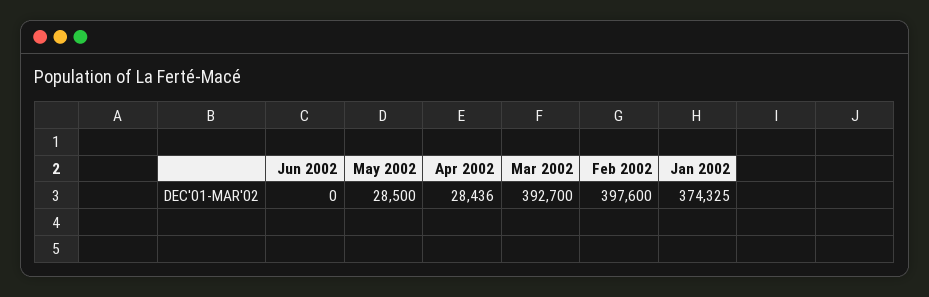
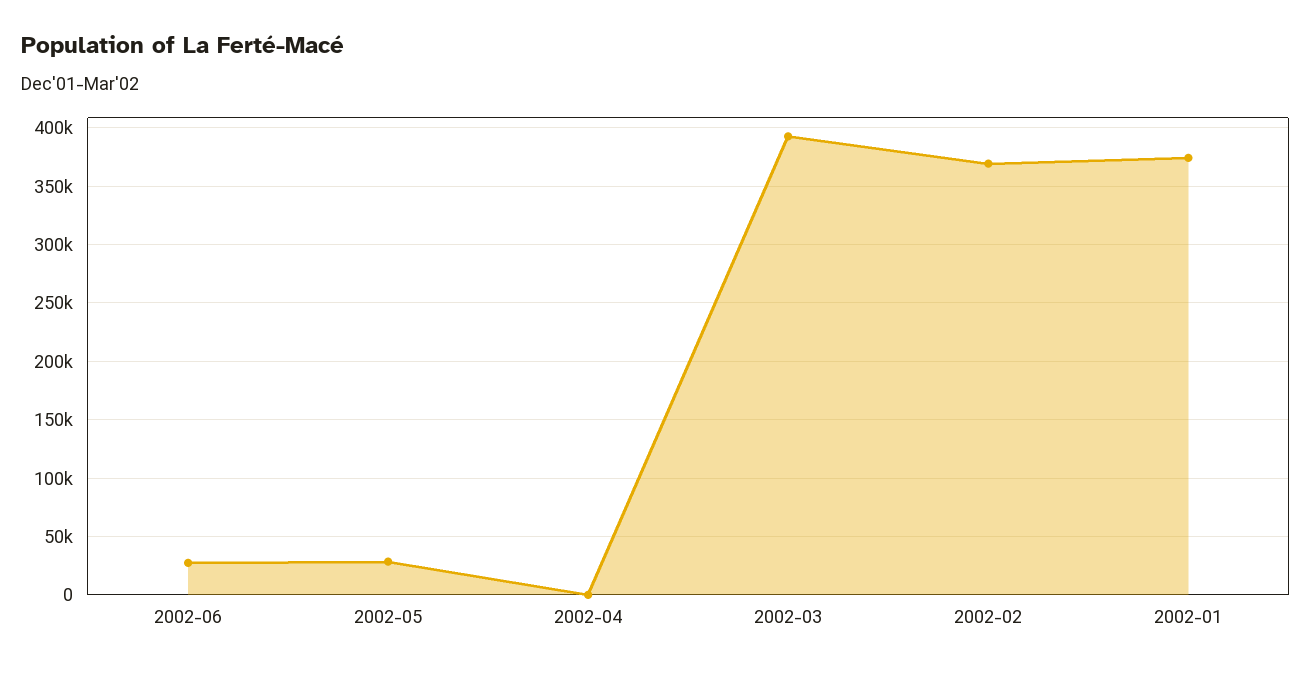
Jun 2002: 0 -> 30000
Apr 2002: 28436 -> 0
Feb 2002: 397600 -> 370000

